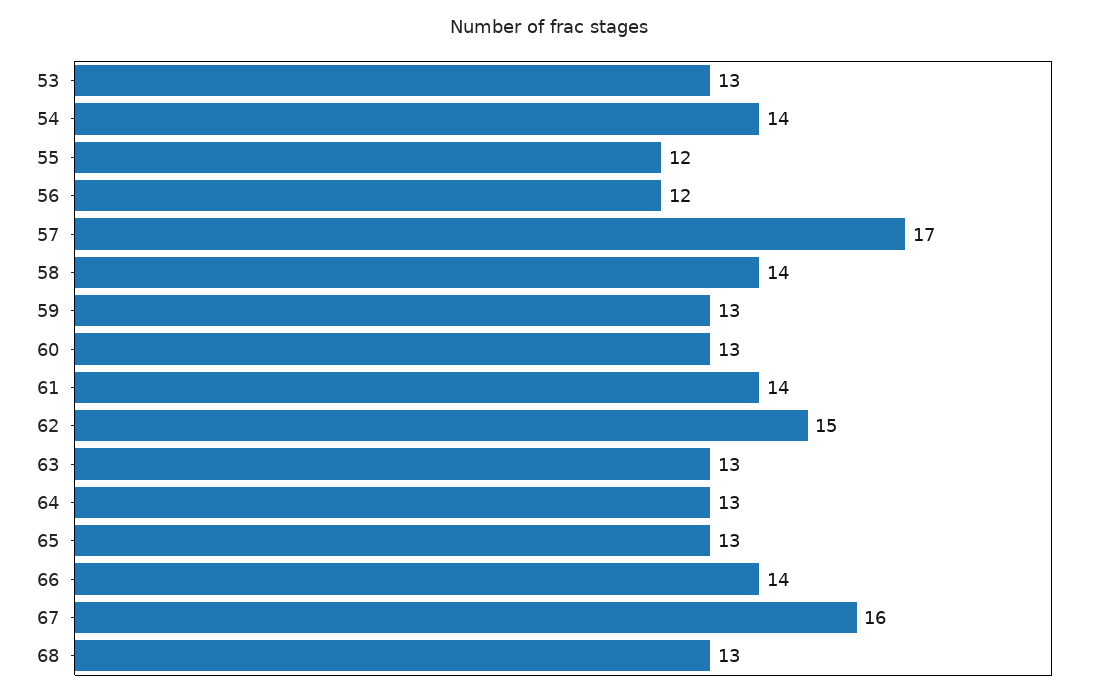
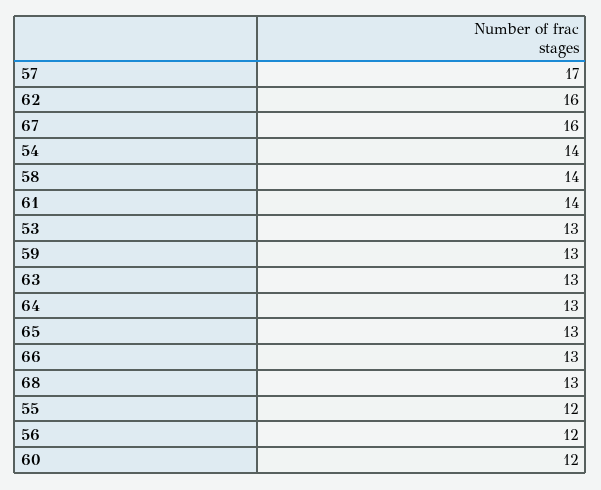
60: 13 -> 12
62: 15 -> 16
66: 14 -> 13

